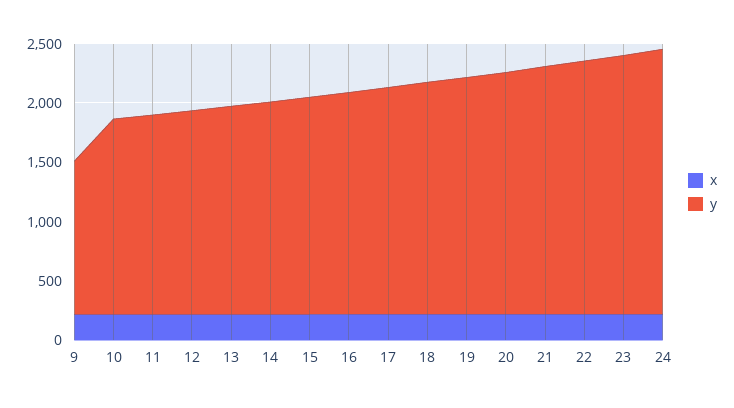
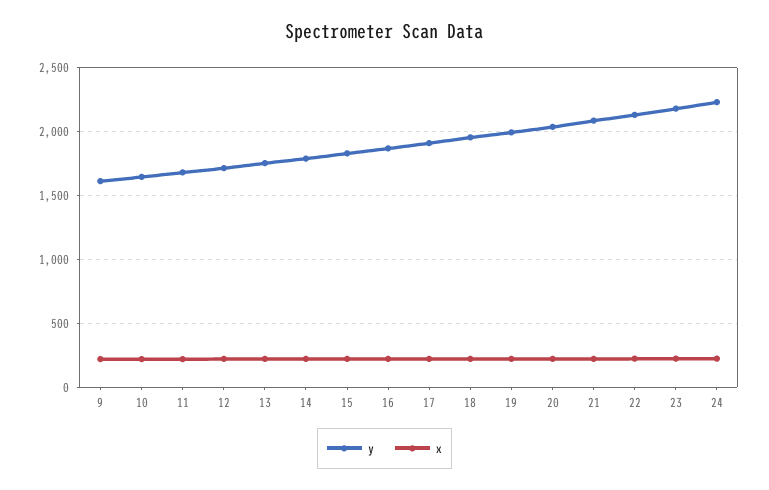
y, 9: 1300 -> 1600

